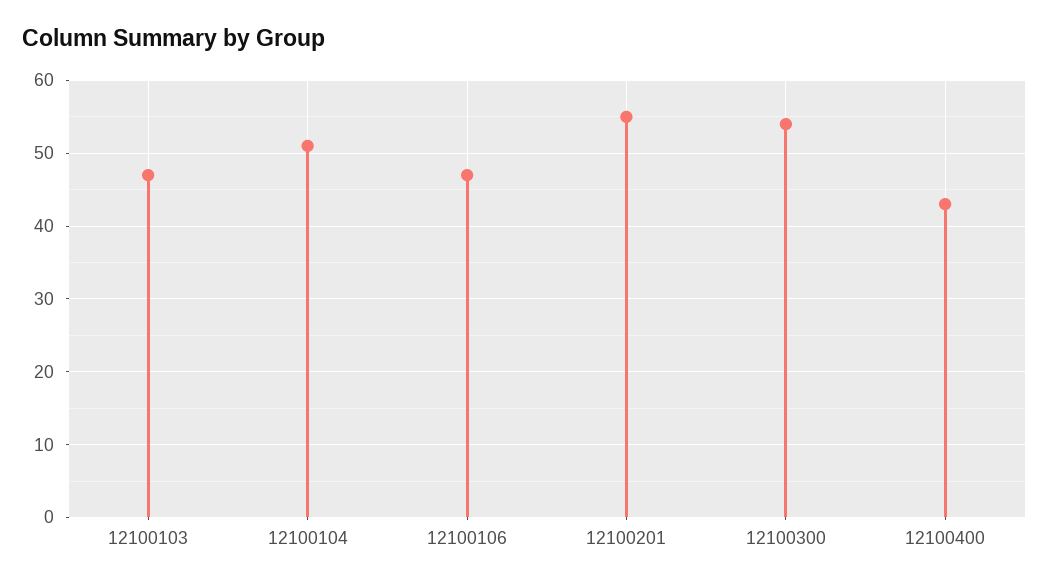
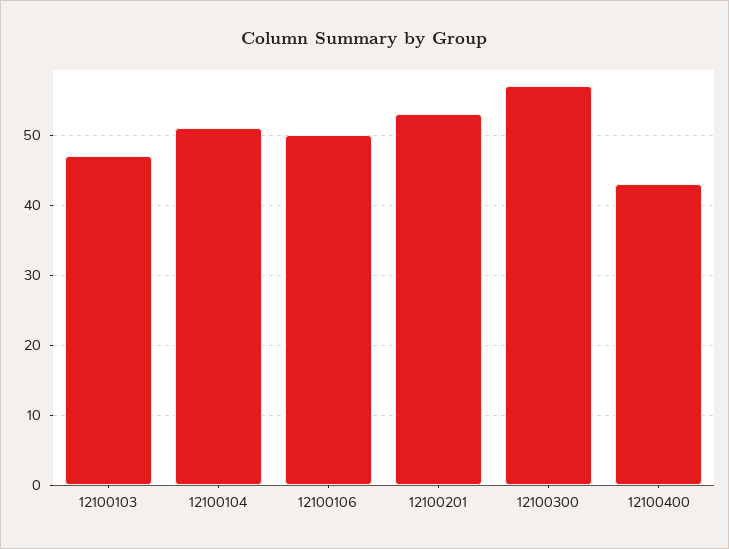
12100106: 47 -> 50
12100201: 55 -> 53
12100300: 54 -> 57

